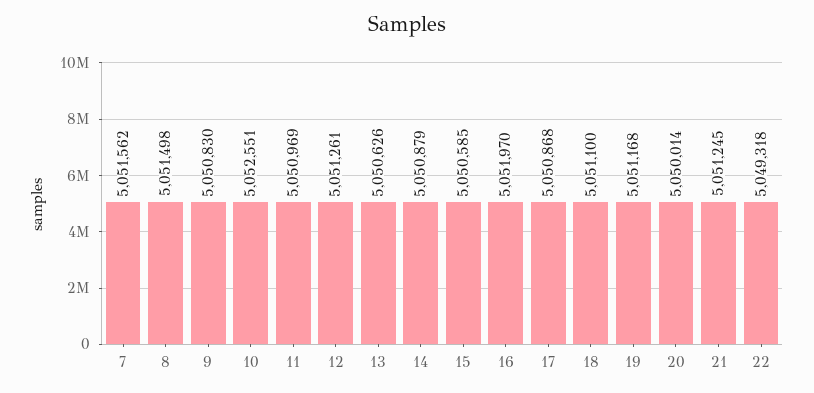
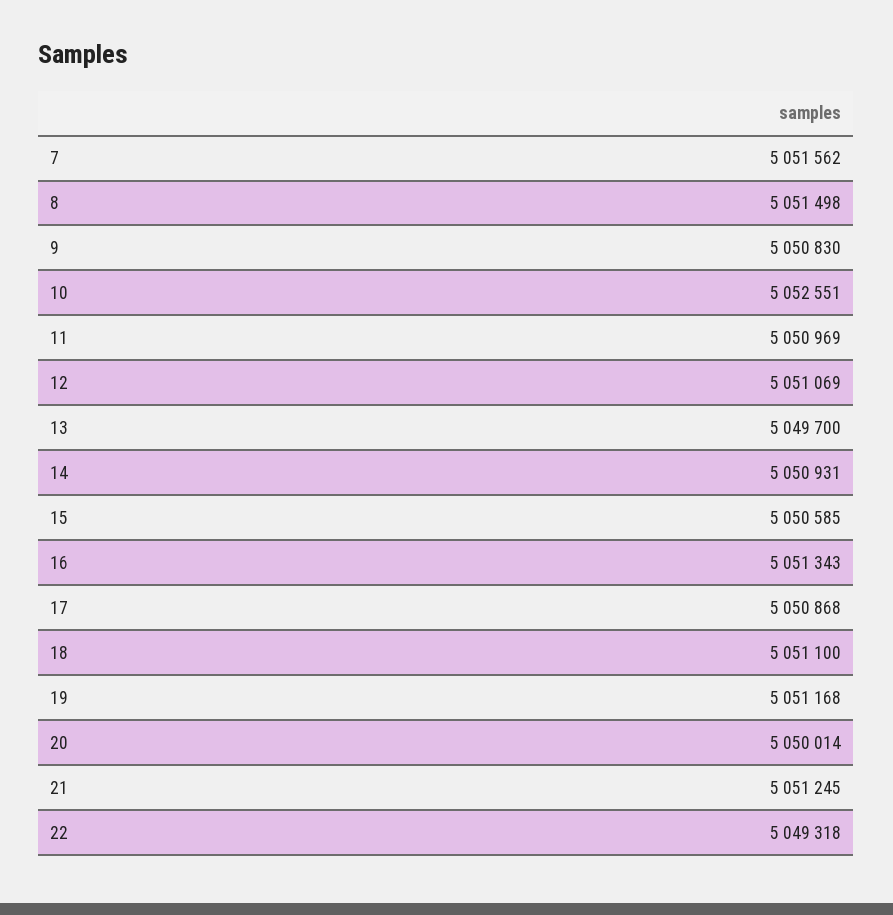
12: 5051261 -> 5051069
13: 5050626 -> 5049700
14: 5050879 -> 5050931
16: 5051970 -> 5051343

